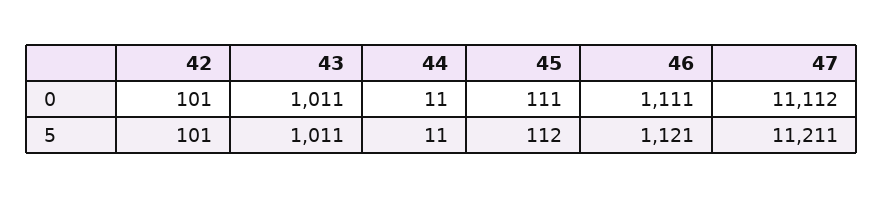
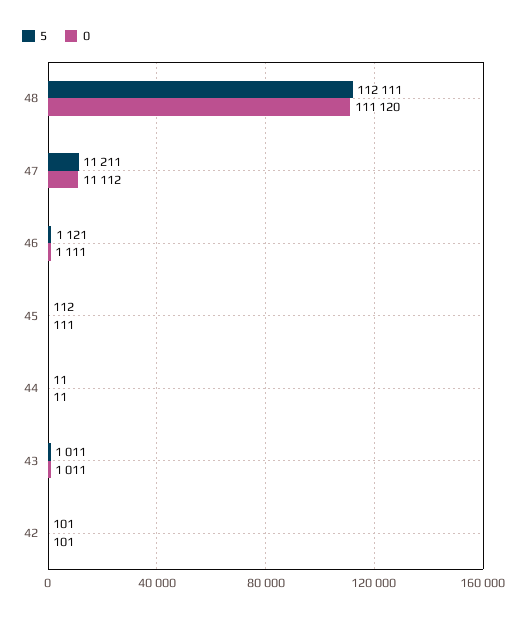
5, 48: none -> 112111
0, 48: none -> 111120

